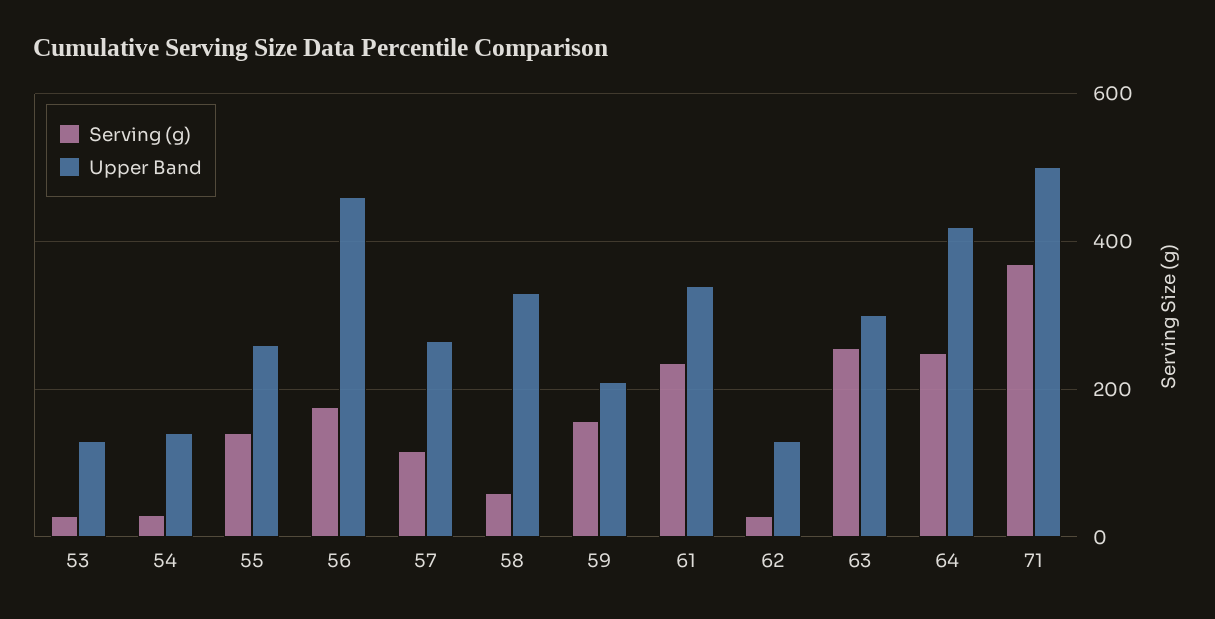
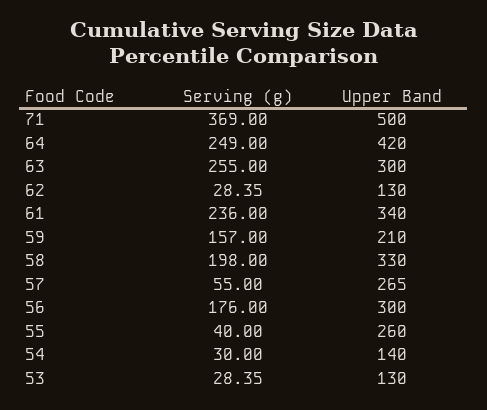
Serving (g), 55: 140 -> 40
Upper Band, 56: 460 -> 300
Serving (g), 57: 120 -> 55
Serving (g), 58: 60 -> 198

